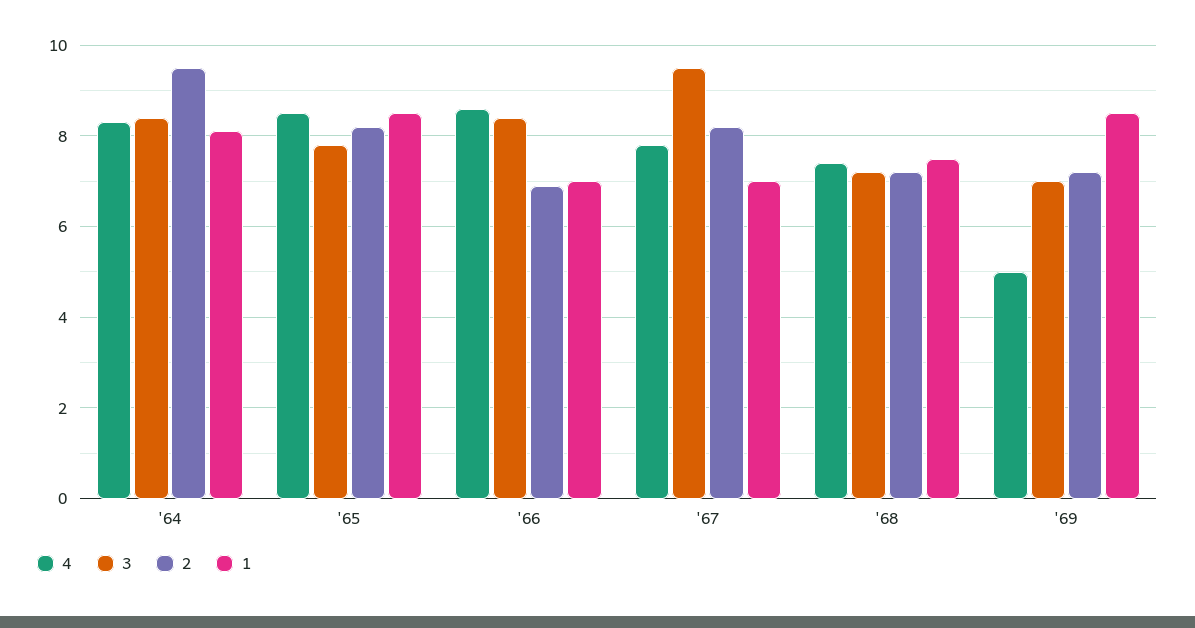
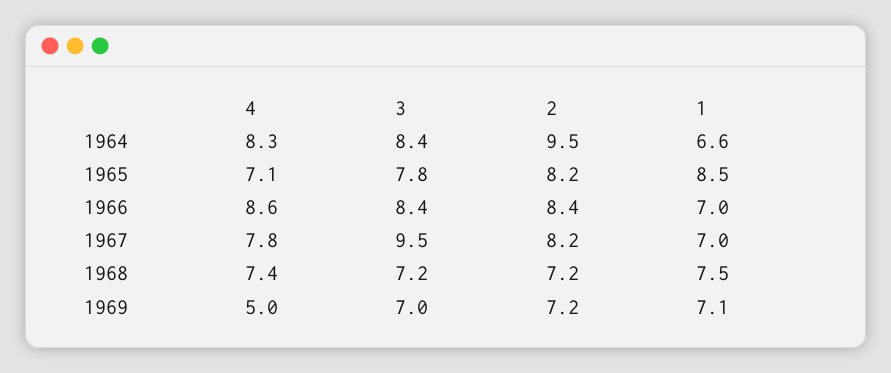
1, '64: 8 -> 6.6
4, '65: 8.5 -> 7.1
2, '66: 7 -> 8.4
1, '69: 8.5 -> 7.1

